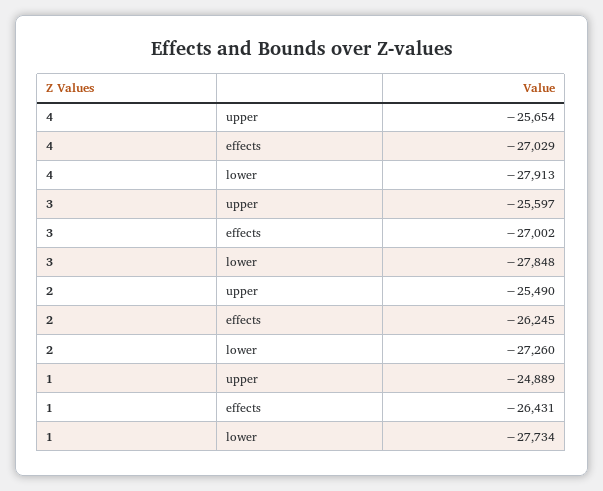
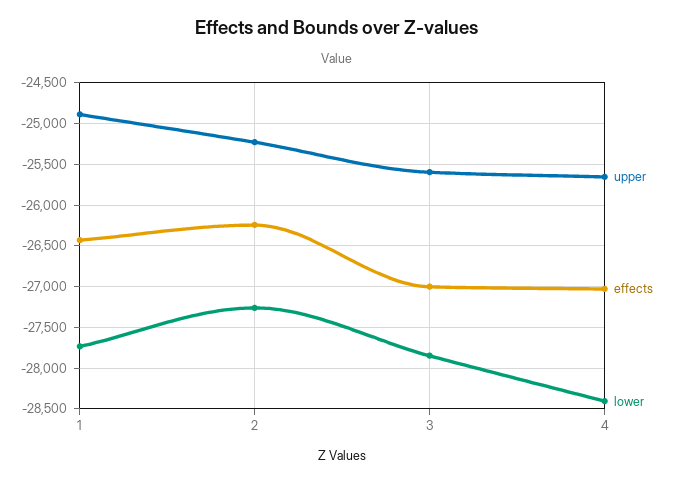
lower, 4: -27913 -> -28400
upper, 2: -25490 -> -25200

